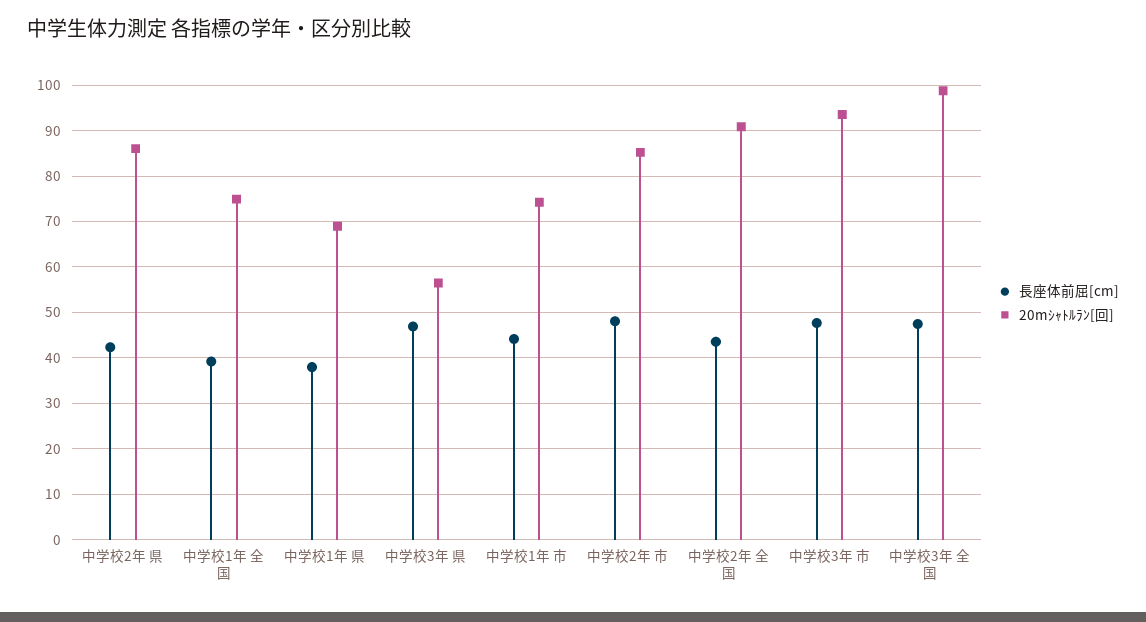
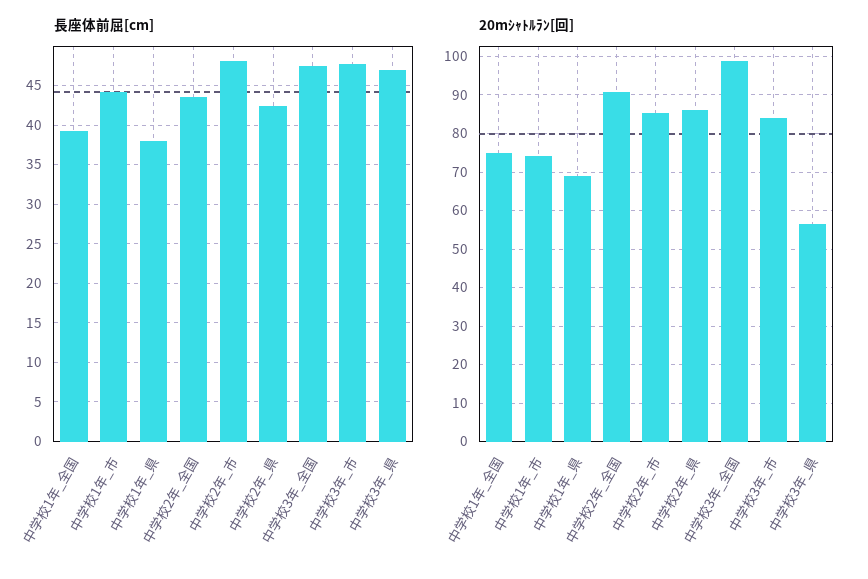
20mｼｬﾄﾙﾗﾝ[回], 中学校3年 市: 94 -> 84

